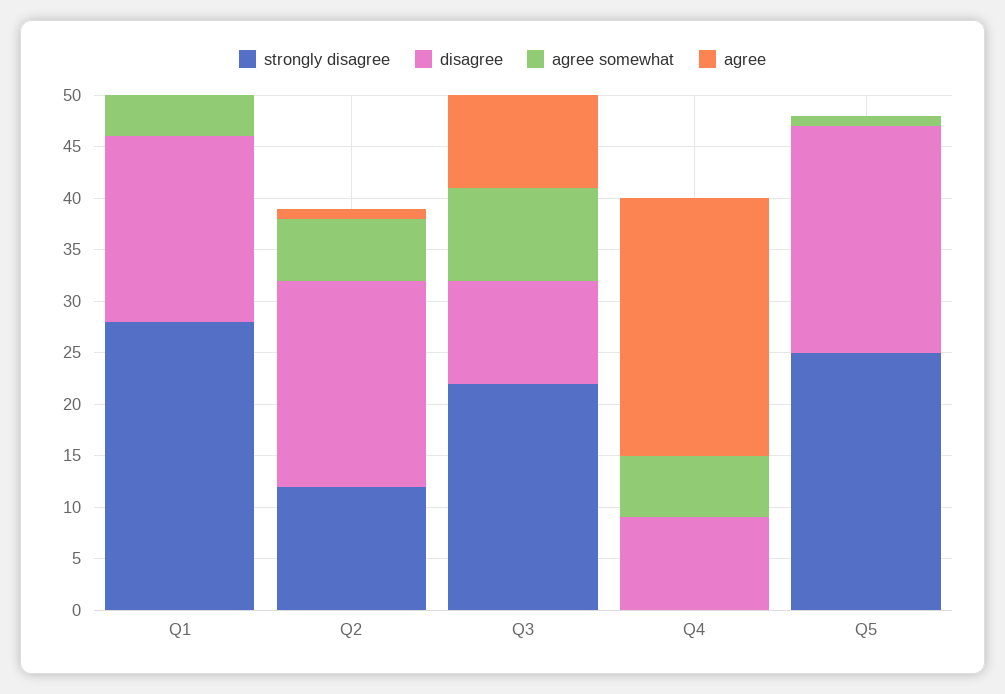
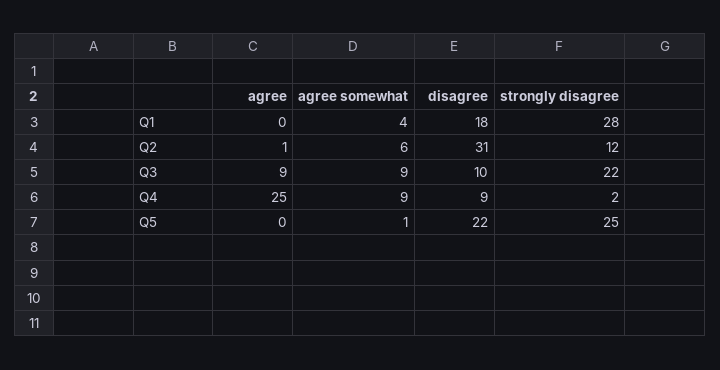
disagree, Q2: 20 -> 31
strongly disagree, Q4: 0 -> 2
agree somewhat, Q4: 6 -> 9

